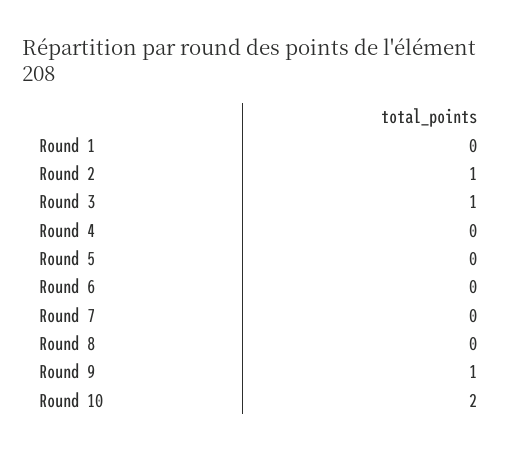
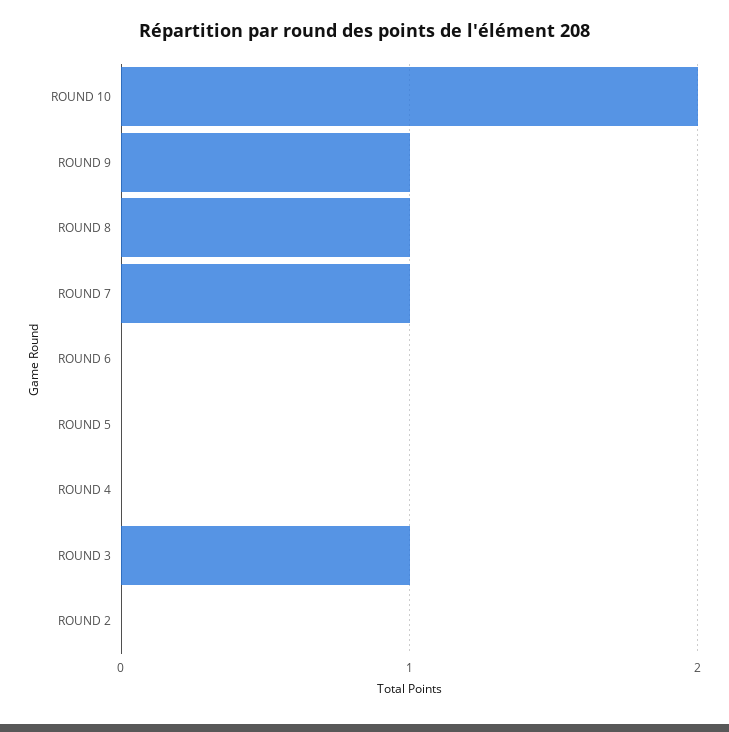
Round 1: 0 -> none
Round 2: 1 -> 0
Round 7: 0 -> 1
Round 8: 0 -> 1

